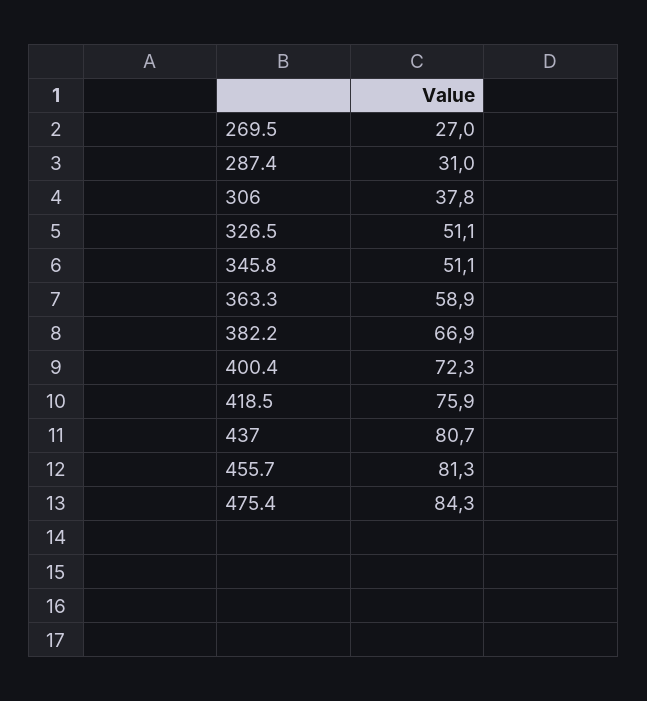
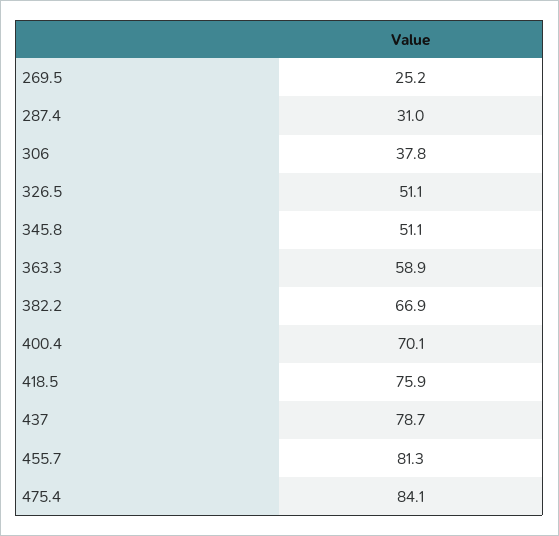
269.5: 27 -> 25.2
400.4: 72.3 -> 70.1
437: 80.7 -> 78.7
475.4: 84.3 -> 84.1

